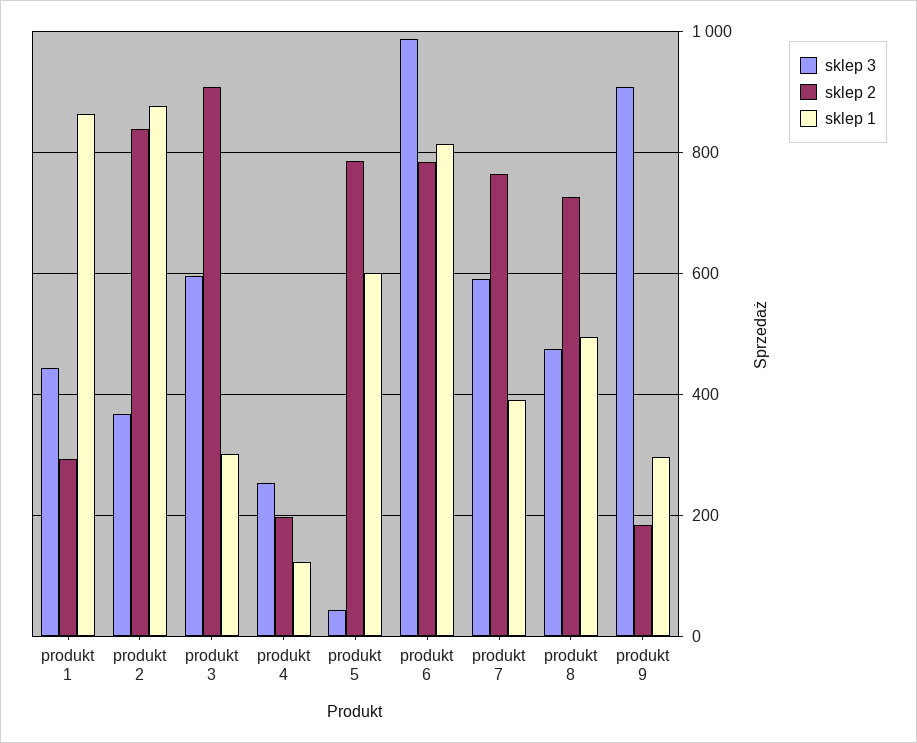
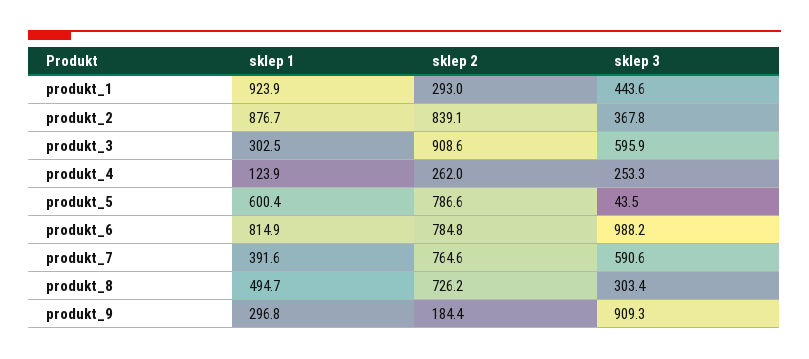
sklep 1, produkt 1: 860 -> 923.9
sklep 2, produkt 4: 200 -> 262
sklep 3, produkt 8: 480 -> 303.4

